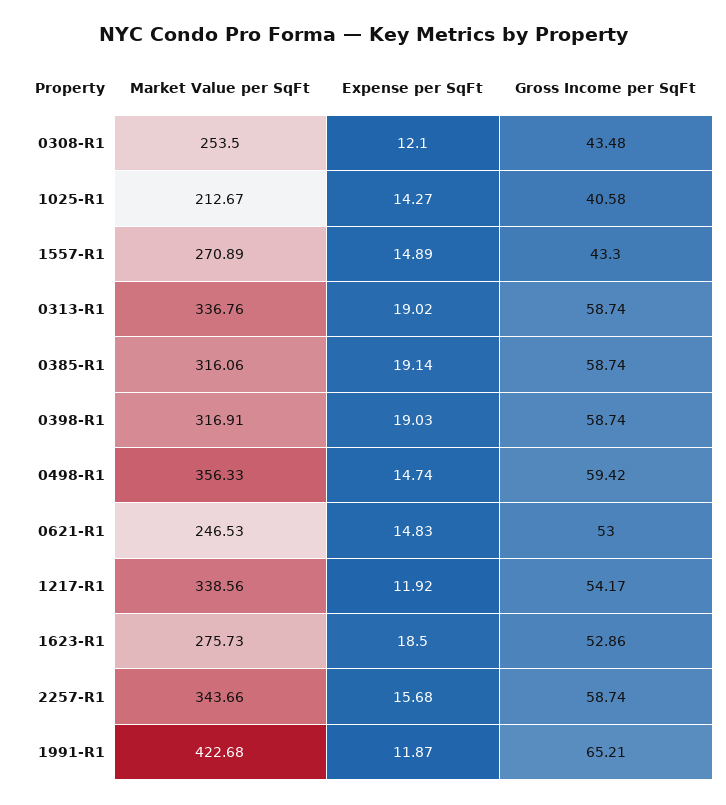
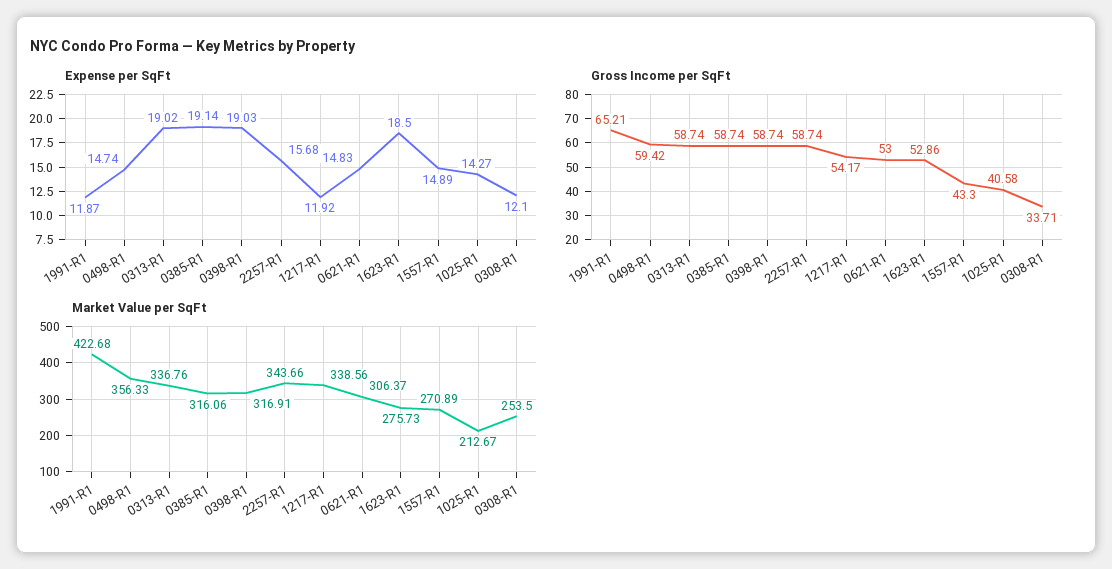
Gross Income per SqFt, 0308-R1: 43.48 -> 33.71
Market Value per SqFt, 0621-R1: 246.53 -> 306.37

